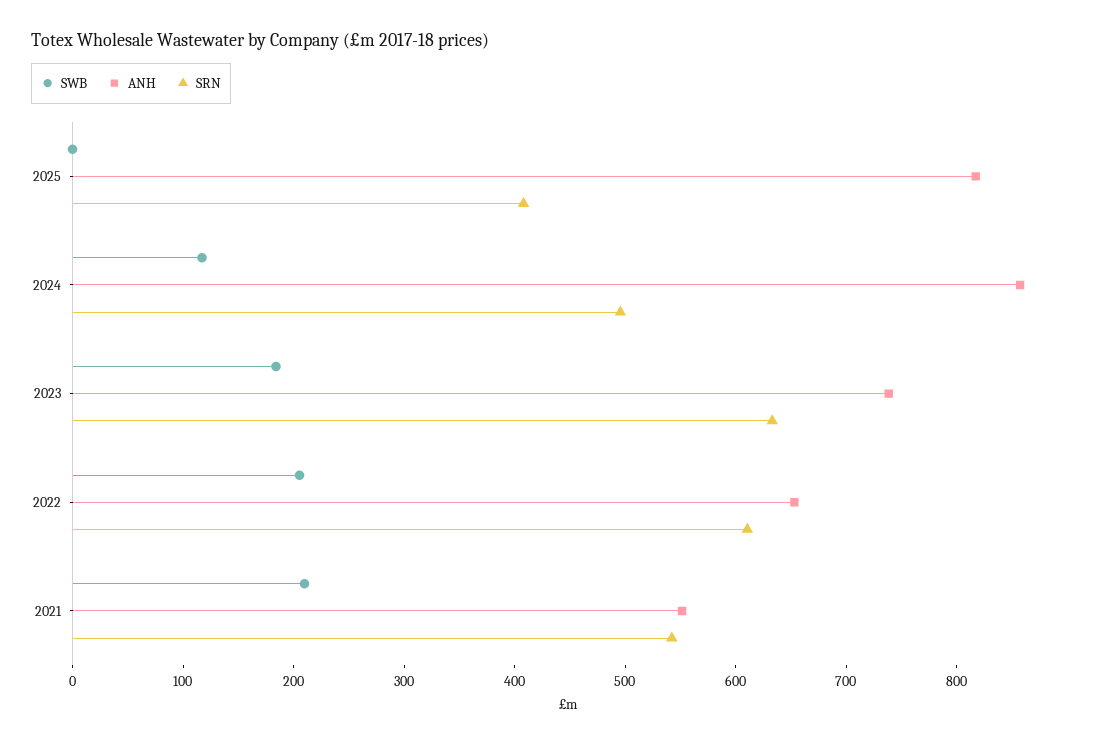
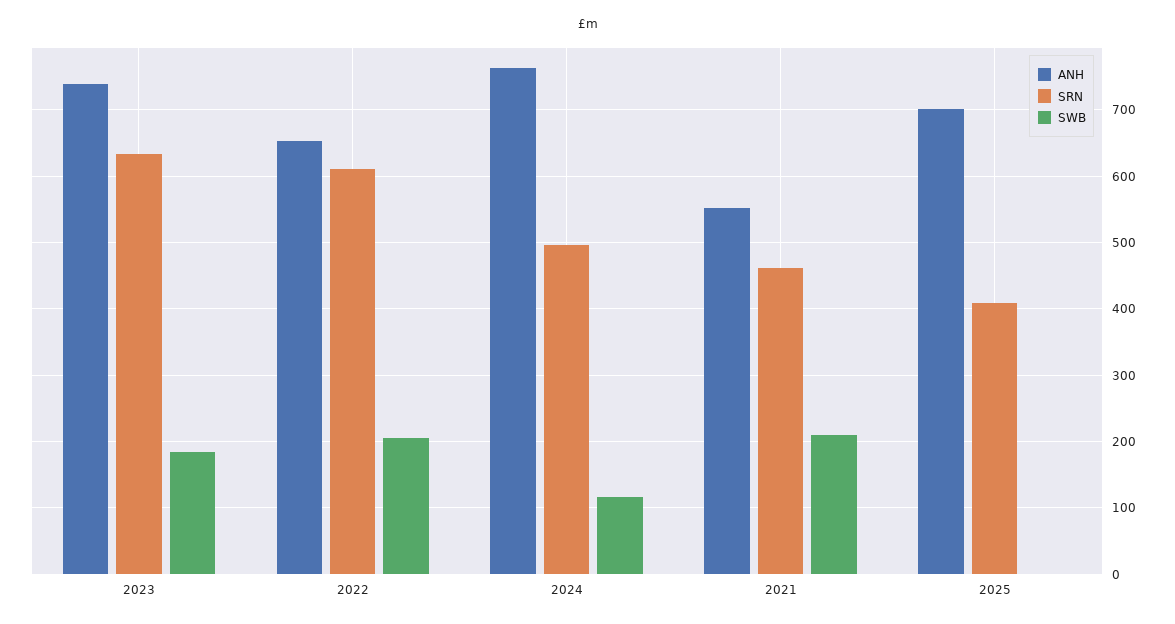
ANH, 2025: 820 -> 700
ANH, 2024: 860 -> 760
SRN, 2021: 540 -> 460

